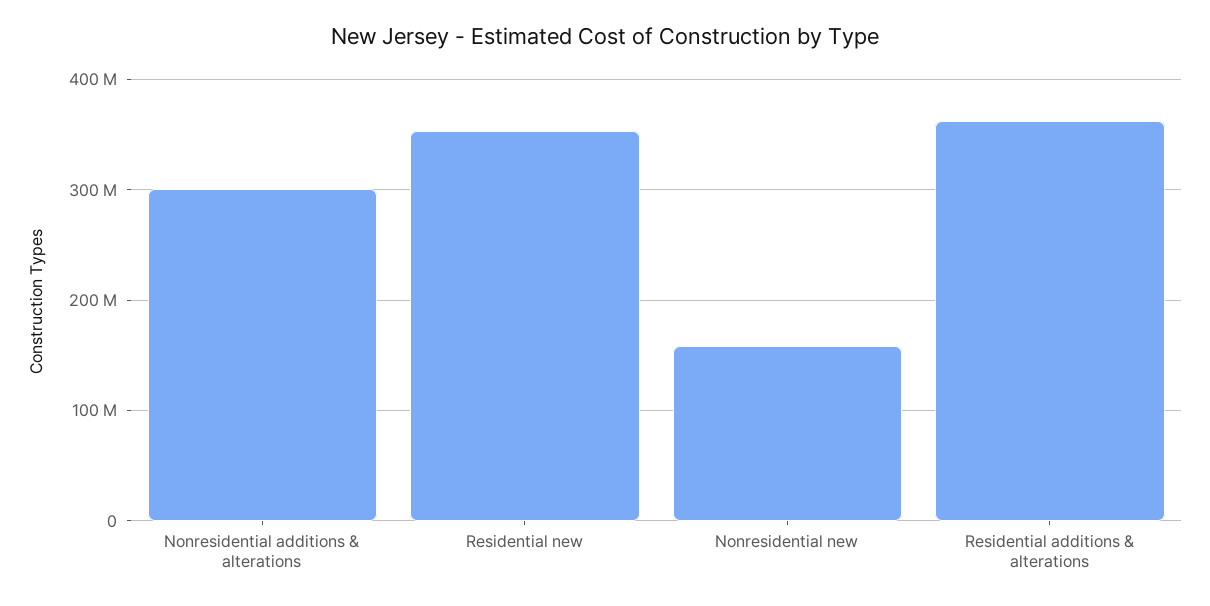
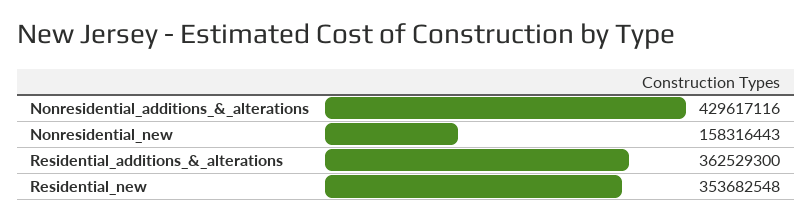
Nonresidential additions & alterations: 300000000 -> 429617116

